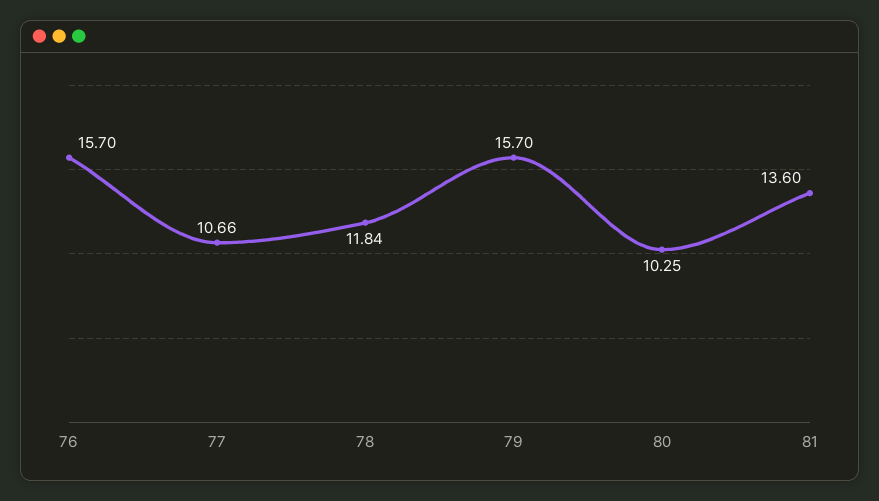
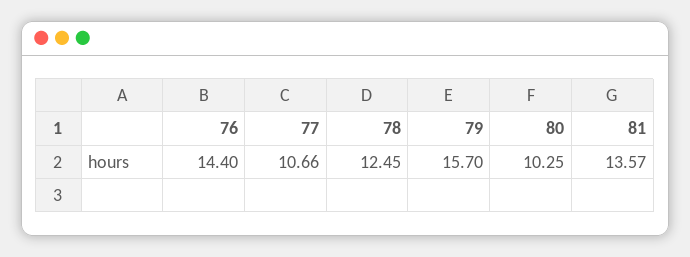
76: 15.7 -> 14.4
78: 11.84 -> 12.45
81: 13.6 -> 13.57

